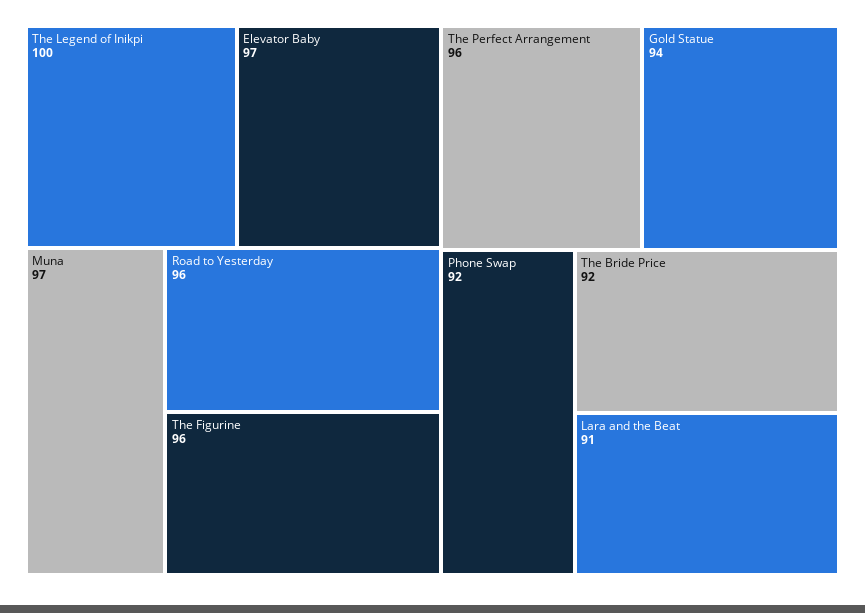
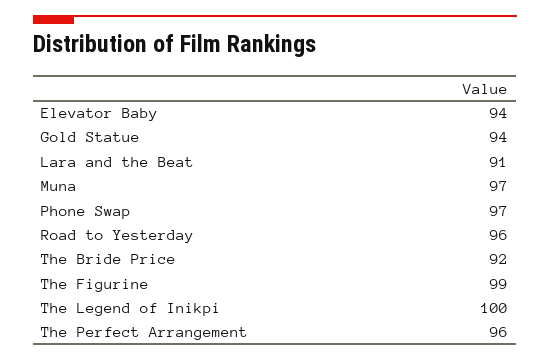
Elevator Baby: 97 -> 94
The Figurine: 96 -> 99
Phone Swap: 92 -> 97

